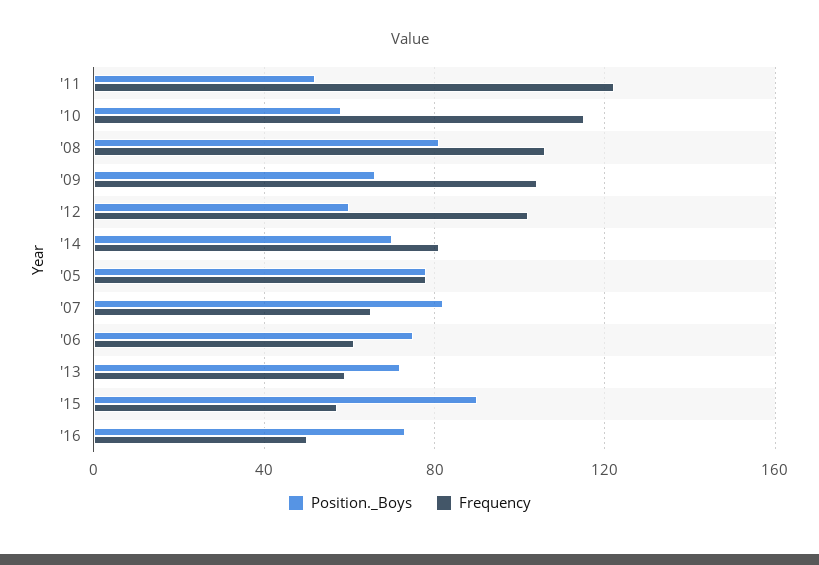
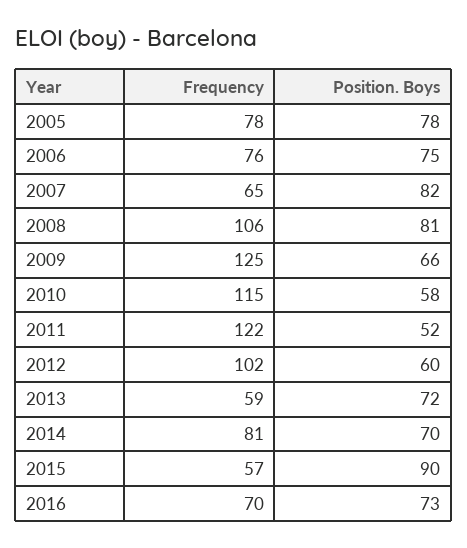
Frequency, '09: 105 -> 125
Frequency, '06: 60 -> 76
Frequency, '16: 50 -> 70

